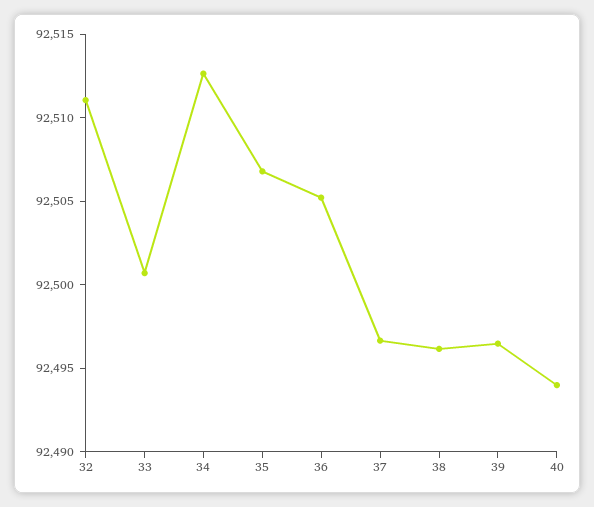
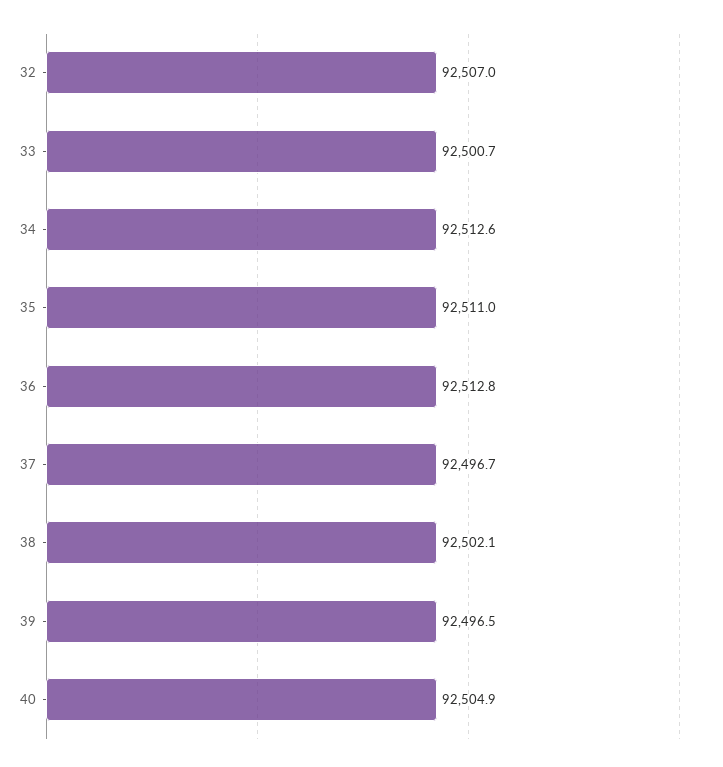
32: 92511 -> 92507
35: 92507 -> 92511
36: 92505 -> 92512.8
38: 92496 -> 92502.1
40: 92494 -> 92504.9

